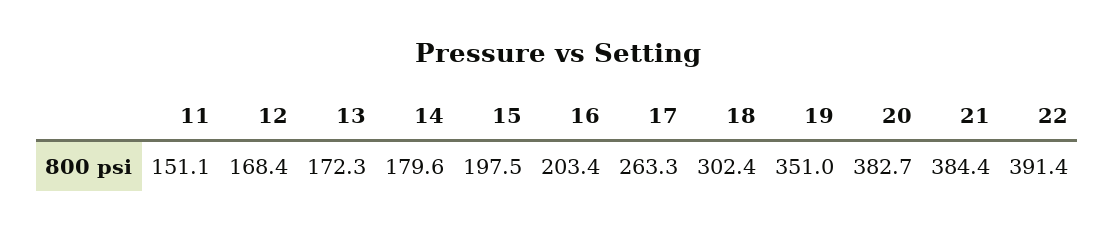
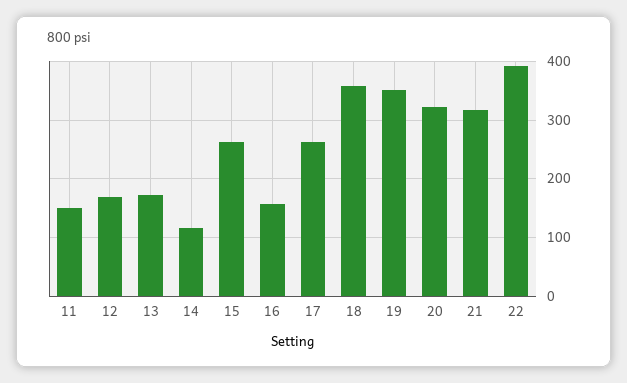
14: 179.6 -> 120
15: 197.5 -> 260
16: 203.4 -> 160
18: 302.4 -> 360
20: 382.7 -> 320
21: 384.4 -> 320

